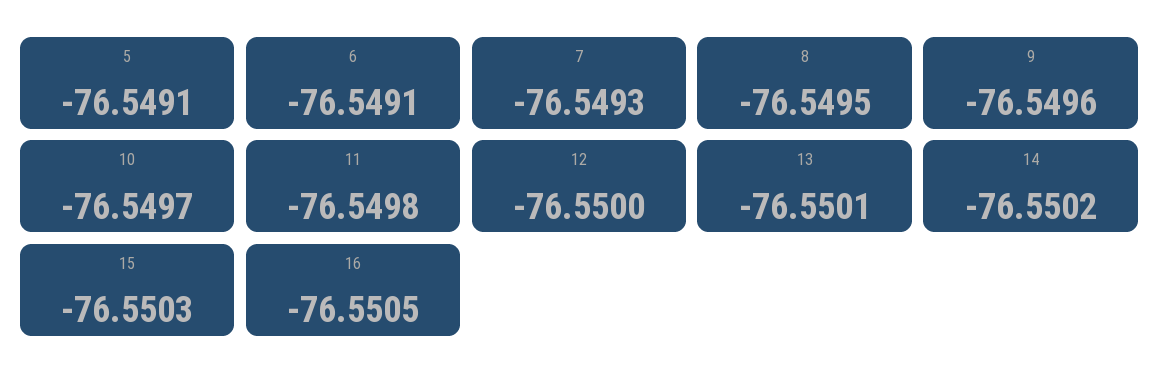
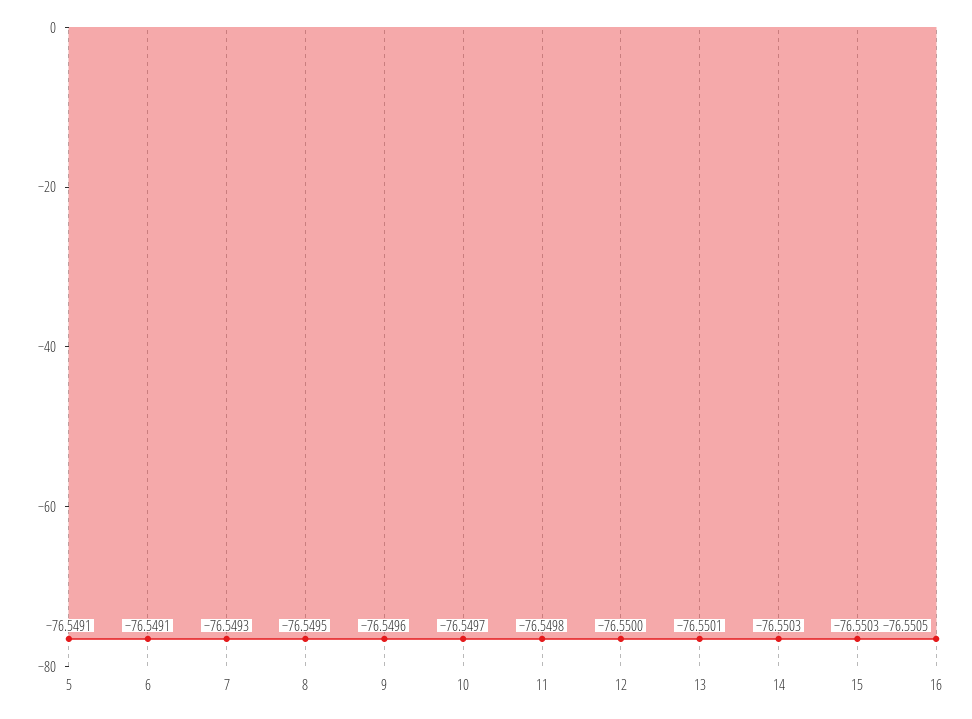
14: -76.5502 -> -76.5503

